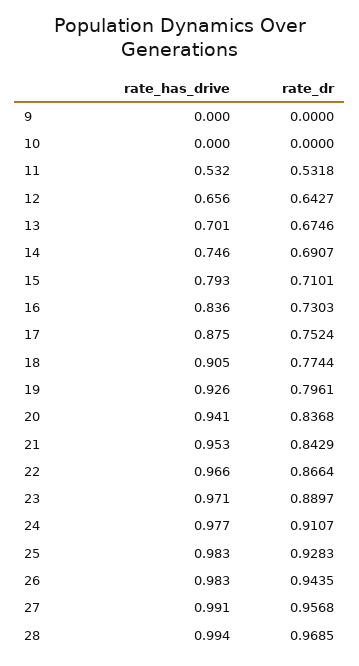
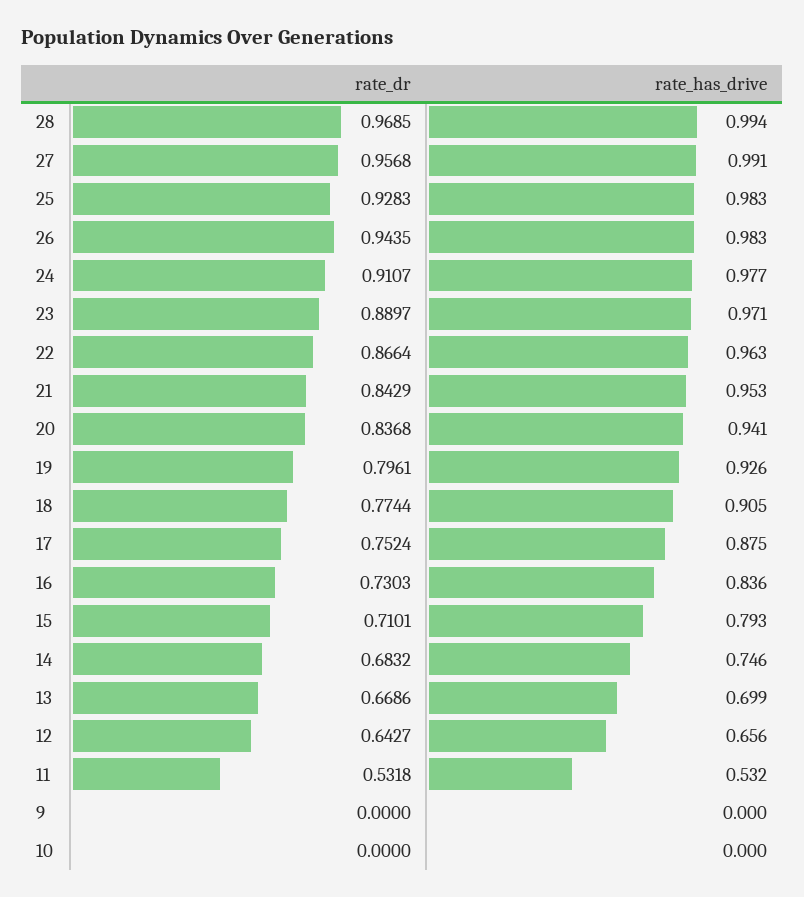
rate_has_drive, 13: 0.701 -> 0.699
rate_dr, 13: 0.6746 -> 0.6686
rate_dr, 14: 0.6907 -> 0.6832
rate_has_drive, 22: 0.966 -> 0.963

